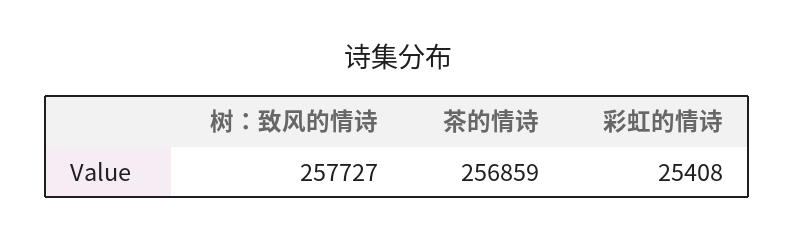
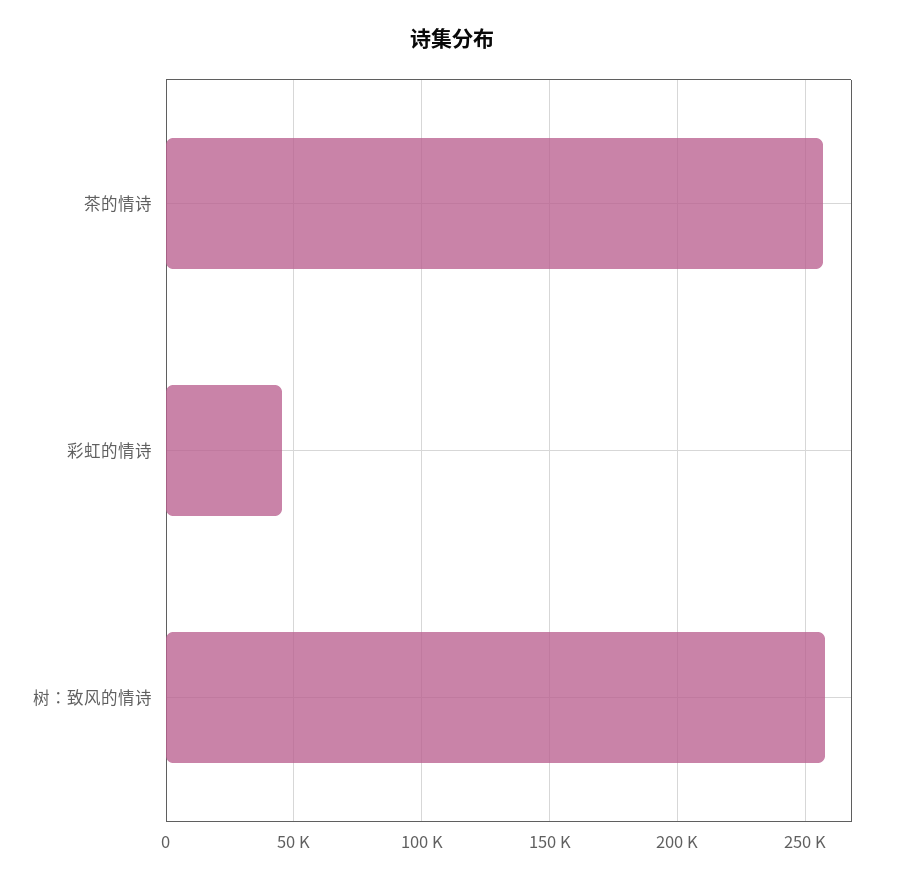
彩虹的情诗: 25408 -> 45000

